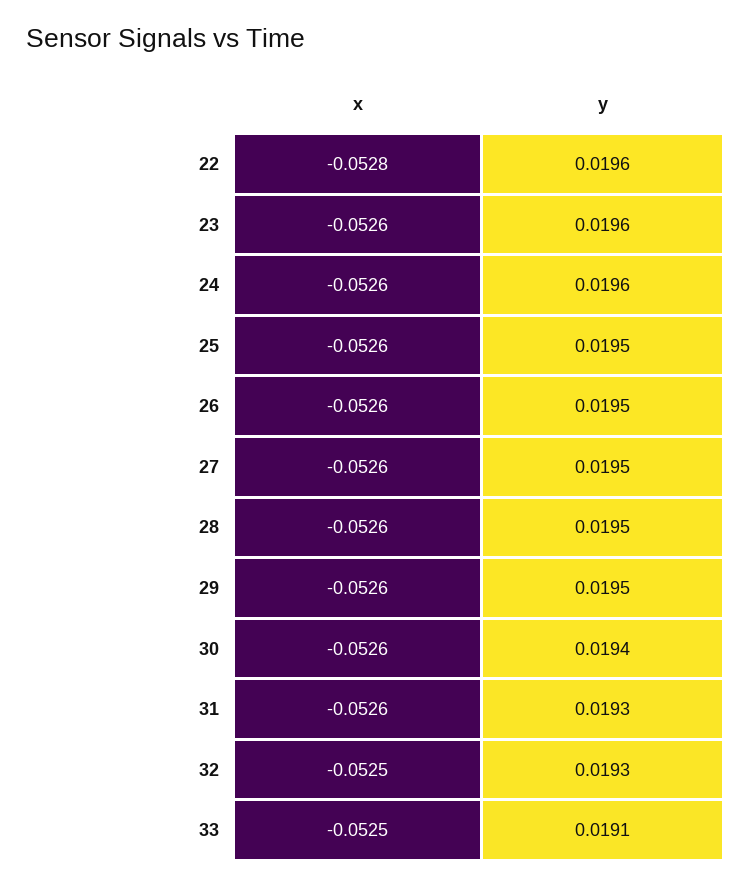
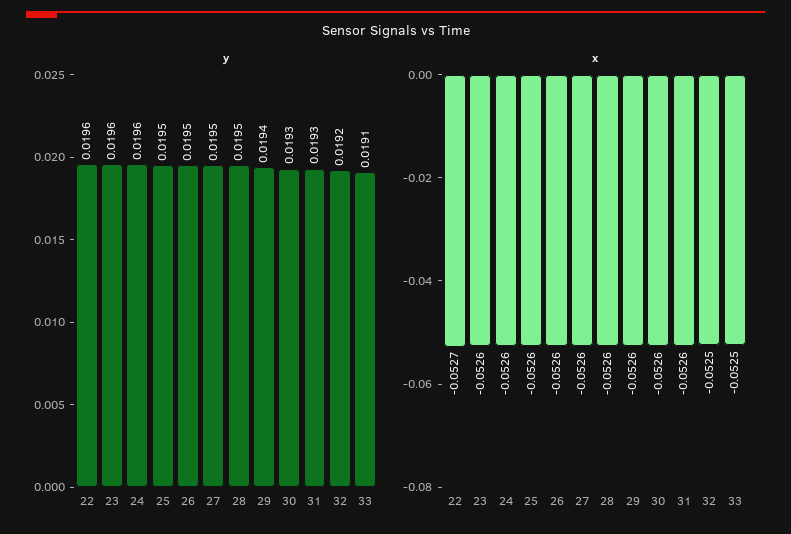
x, 22: -0.0528 -> -0.0527
y, 29: 0.0195 -> 0.0194
y, 30: 0.0194 -> 0.0193
y, 32: 0.0193 -> 0.0192

